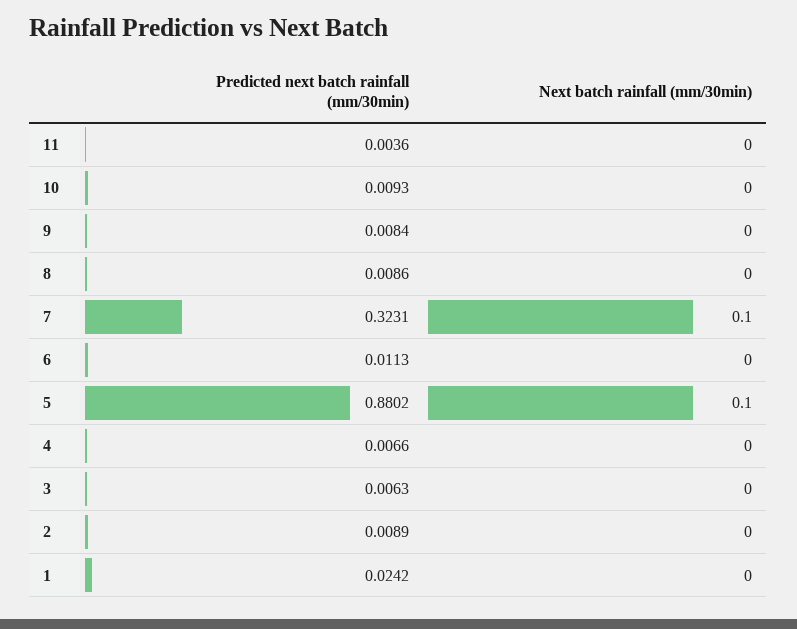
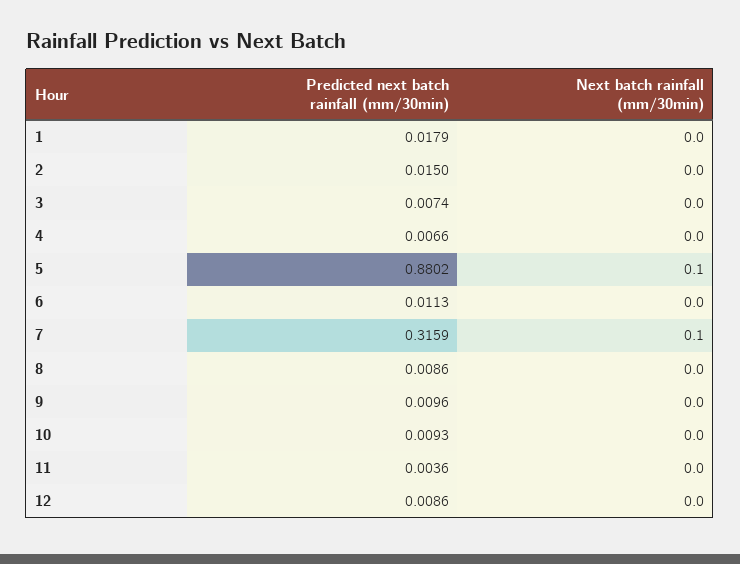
Predicted next batch rainfall (mm/30min), 9: 0.0084 -> 0.0096
Predicted next batch rainfall (mm/30min), 7: 0.3231 -> 0.3159
Predicted next batch rainfall (mm/30min), 3: 0.0063 -> 0.0074
Predicted next batch rainfall (mm/30min), 2: 0.0089 -> 0.015
Predicted next batch rainfall (mm/30min), 1: 0.0242 -> 0.0179
Predicted next batch rainfall (mm/30min), 12: none -> 0.0086
Next batch rainfall (mm/30min), 12: none -> 0

